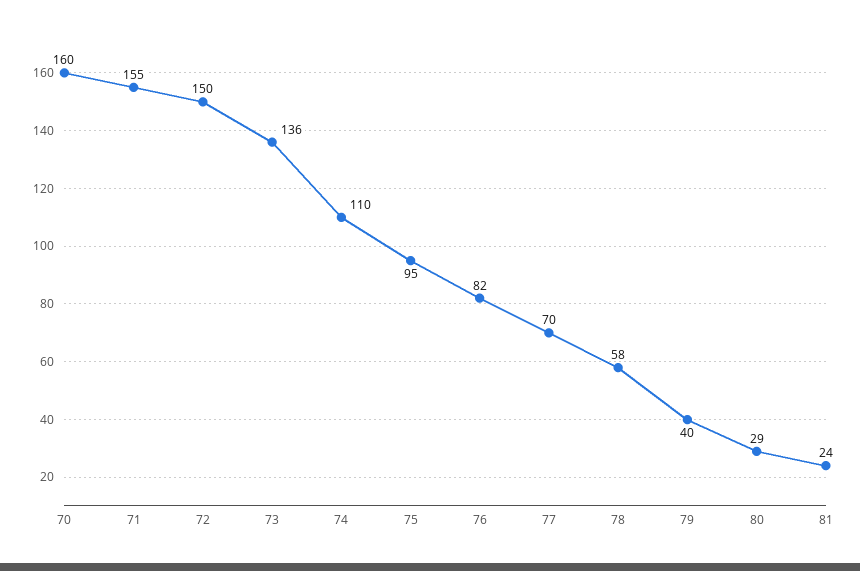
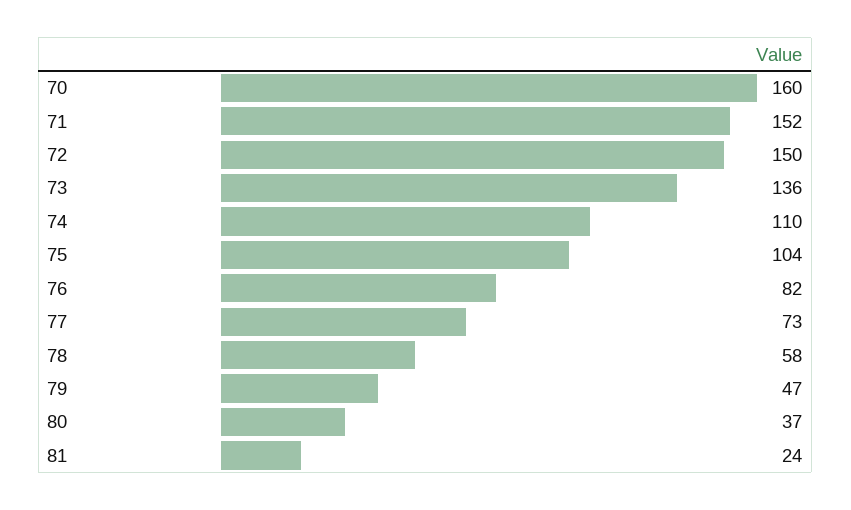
71: 155 -> 152
75: 95 -> 104
77: 70 -> 73
79: 40 -> 47
80: 29 -> 37

